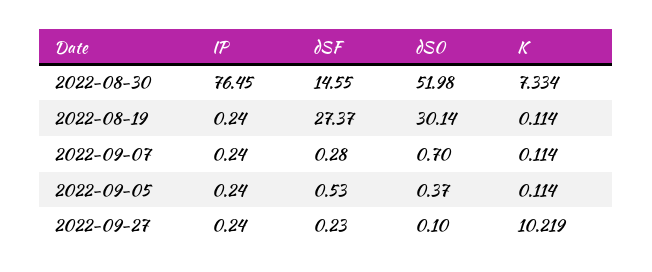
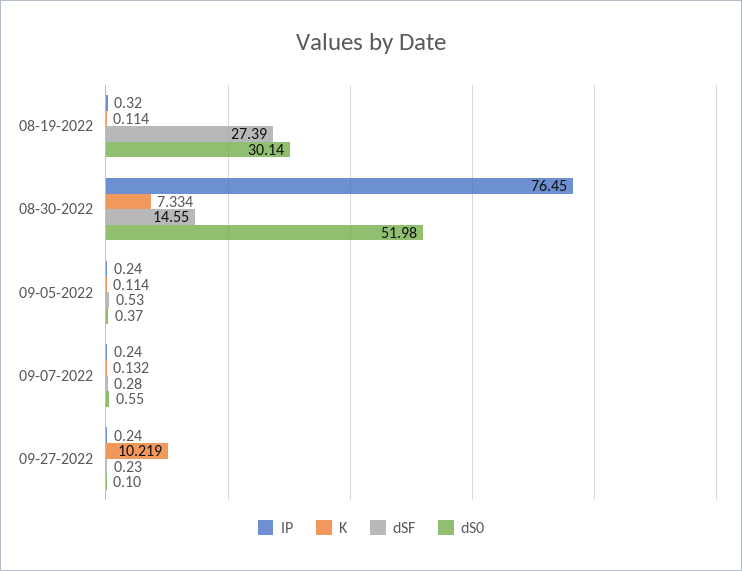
IP, 2022-08-19: 0.24 -> 0.32
dSF, 2022-08-19: 27.37 -> 27.39
dS0, 2022-09-07: 0.7 -> 0.55
K, 2022-09-07: 0.114 -> 0.132

